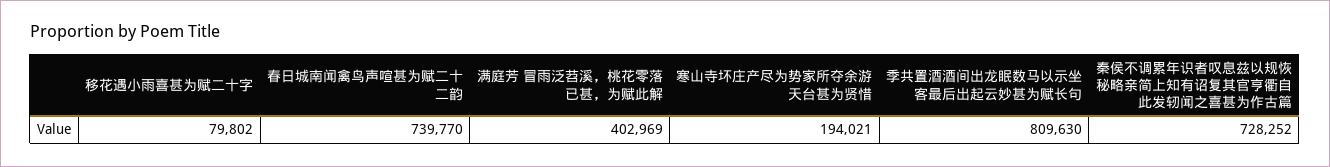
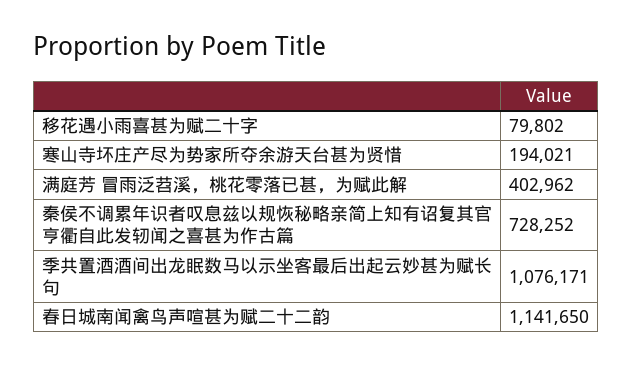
春日城南闻禽鸟声喧甚为赋二十二韵: 739770 -> 1141650
满庭芳 冒雨泛苕溪，桃花零落已甚，为赋此解: 402969 -> 402962
季共置酒酒间出龙眠数马以示坐客最后出起云妙甚为赋长句: 809630 -> 1076171

